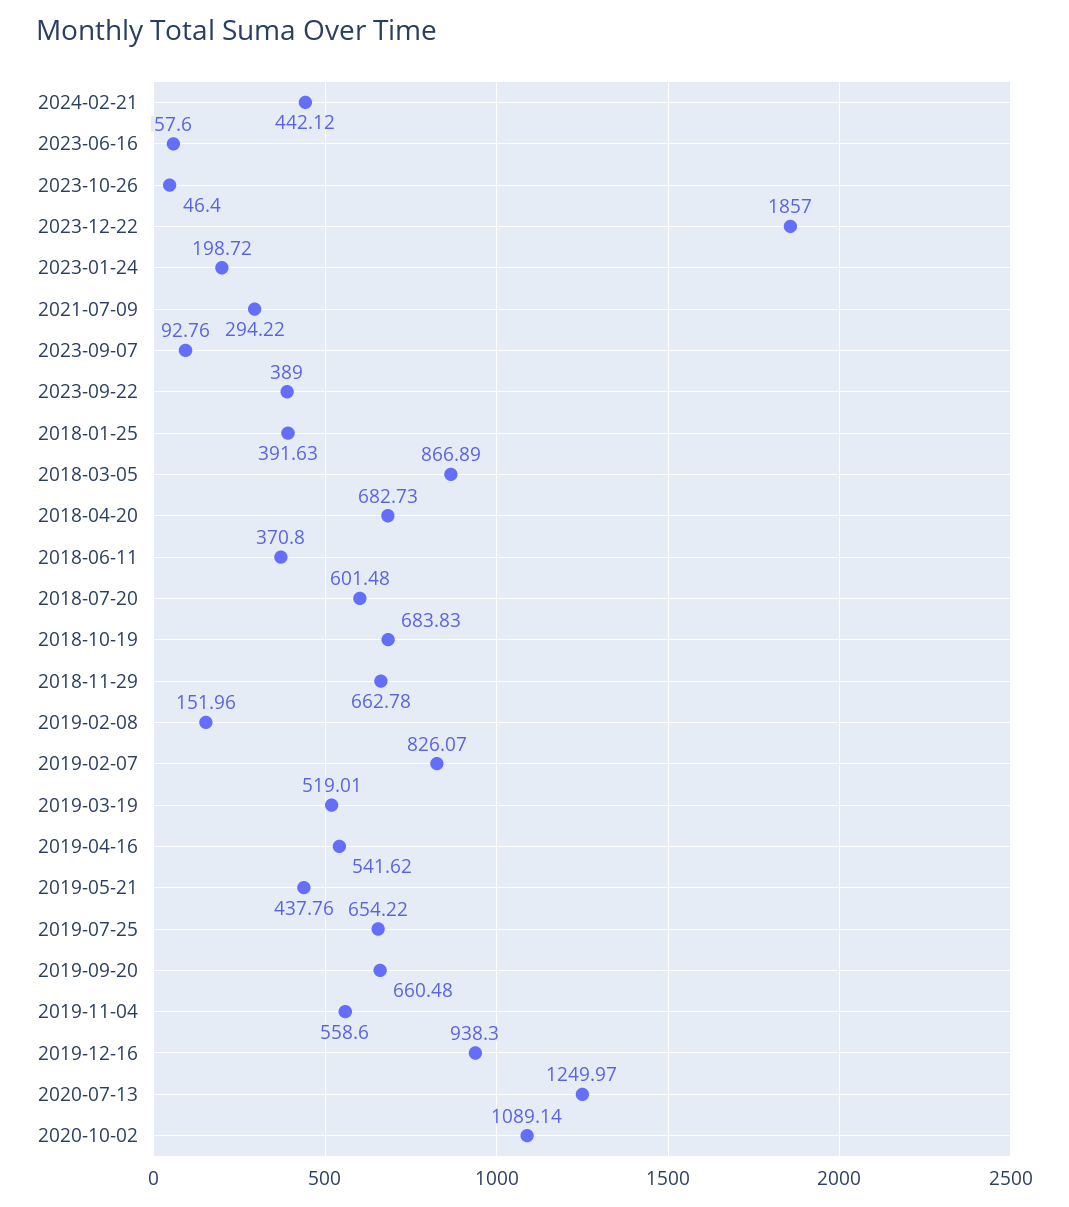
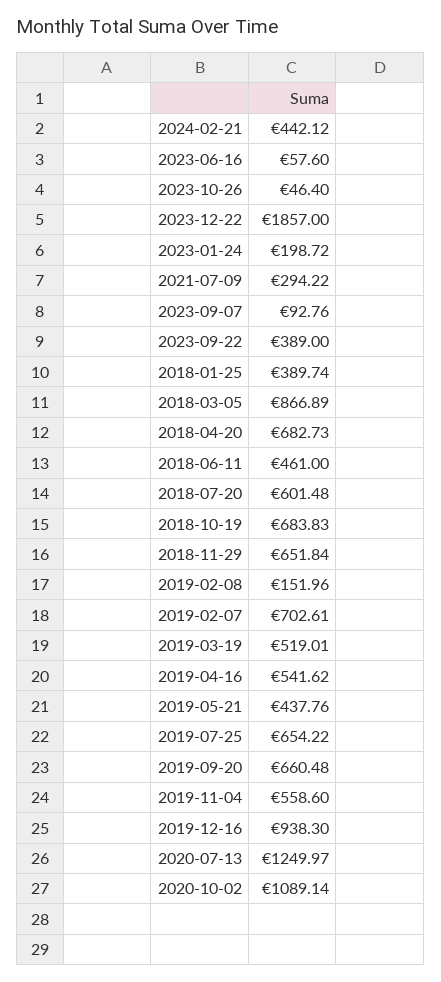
2018-01-25: 391.63 -> 389.74
2018-06-11: 370.8 -> 461
2018-11-29: 662.78 -> 651.84
2019-02-07: 826.07 -> 702.61

